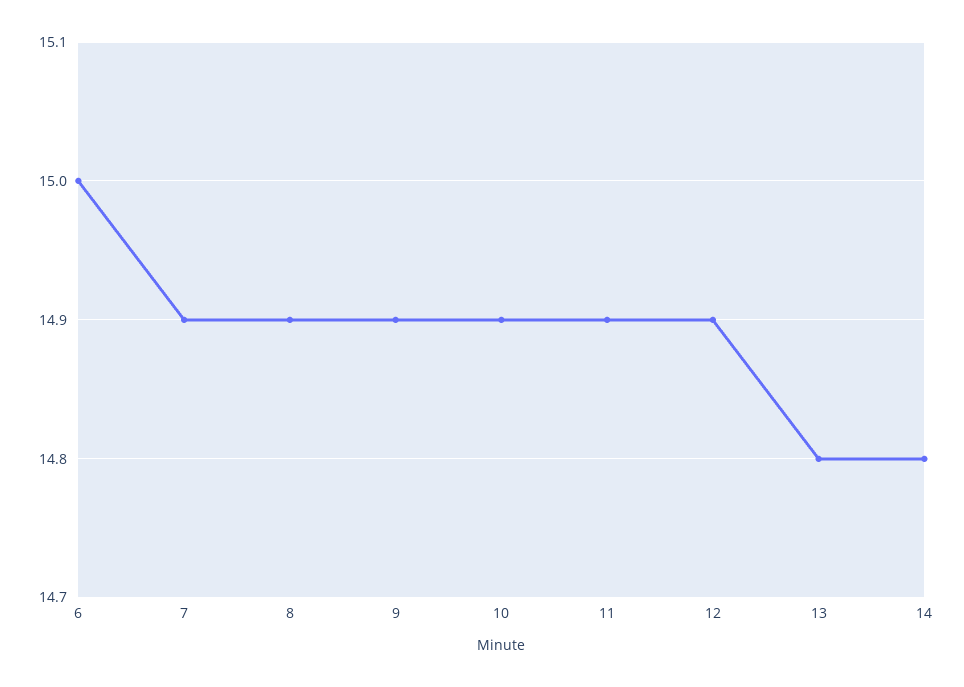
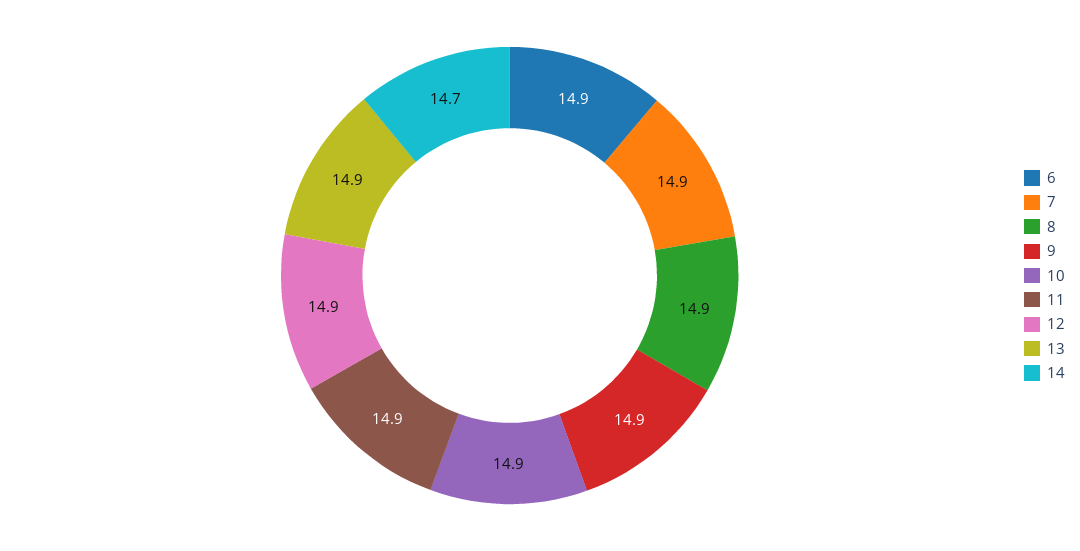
6: 15 -> 14.9
13: 14.8 -> 14.9
14: 14.8 -> 14.7

